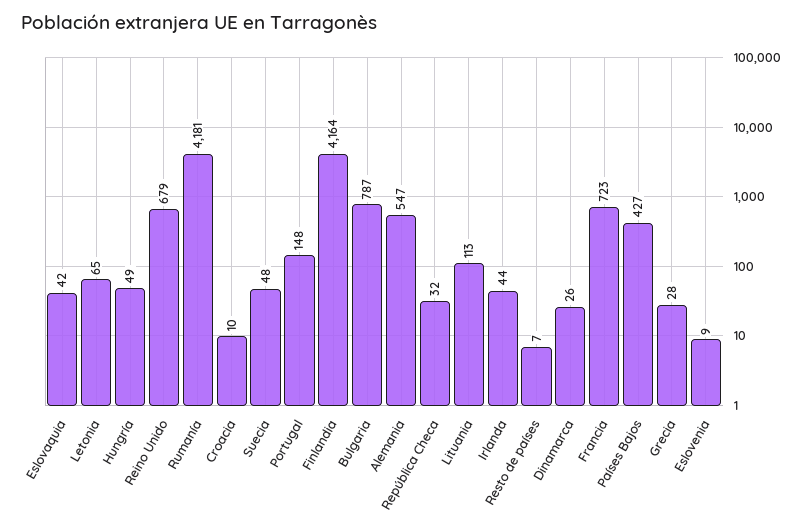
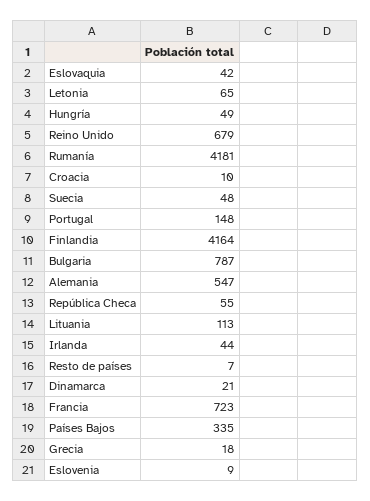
República Checa: 32 -> 55
Dinamarca: 26 -> 21
Países Bajos: 427 -> 335
Grecia: 28 -> 18

